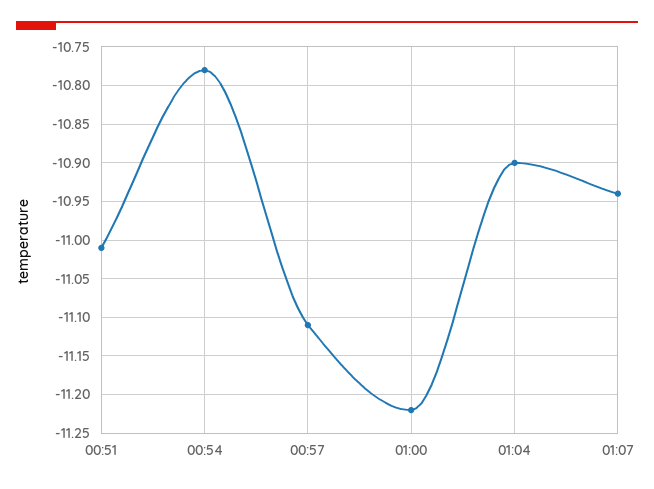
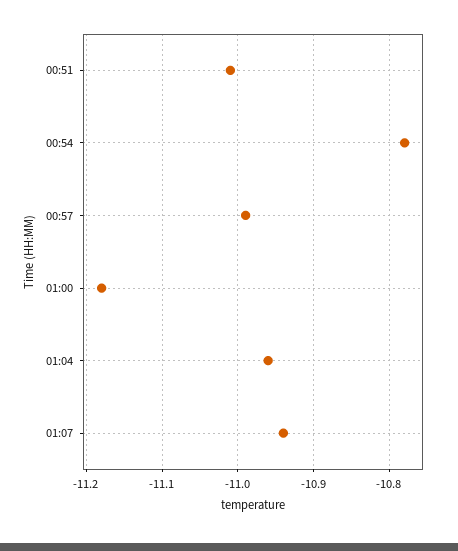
00:57: -11.11 -> -10.99
01:00: -11.22 -> -11.18
01:04: -10.9 -> -10.96

